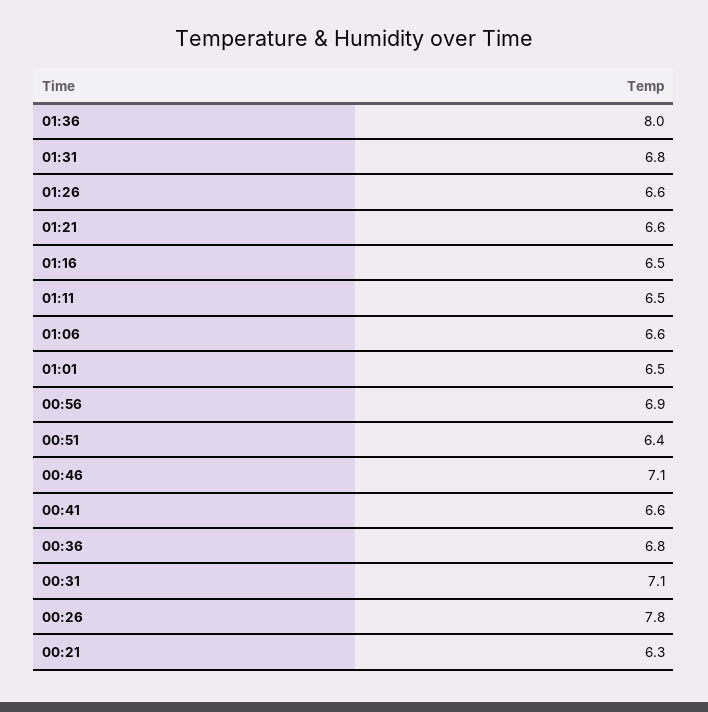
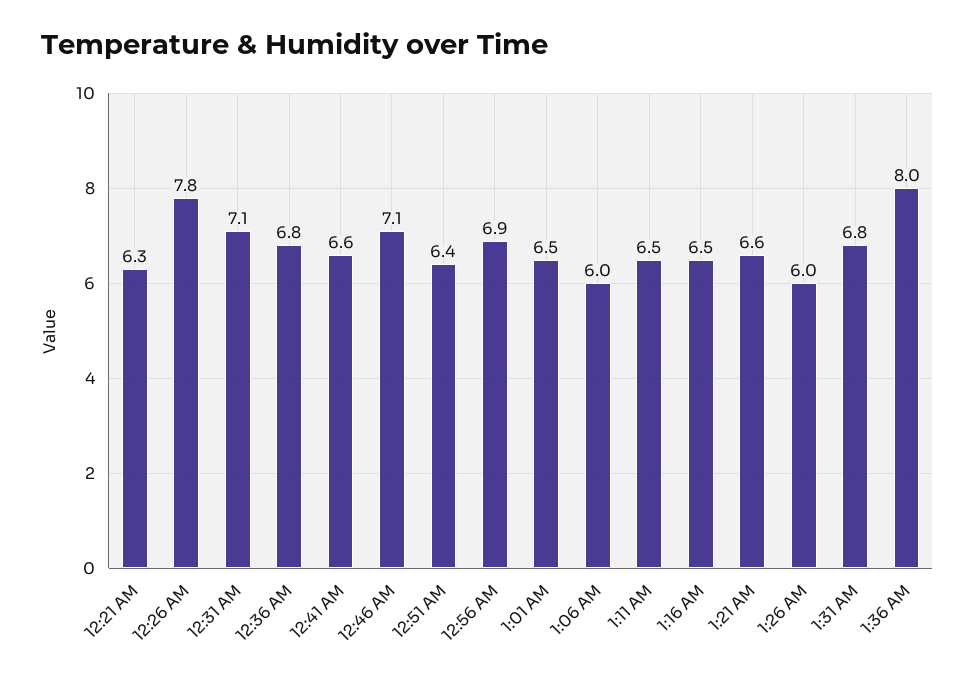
01:26: 6.6 -> 6
01:06: 6.6 -> 6

